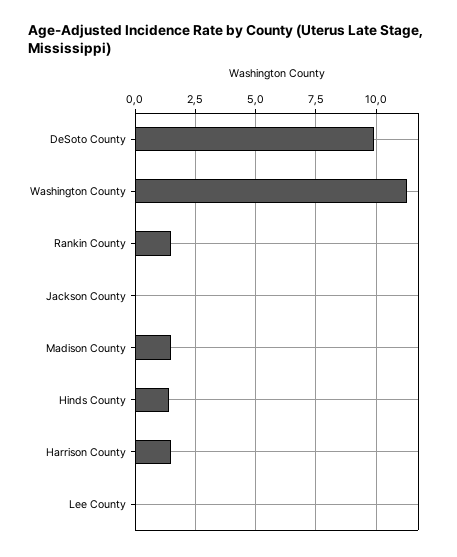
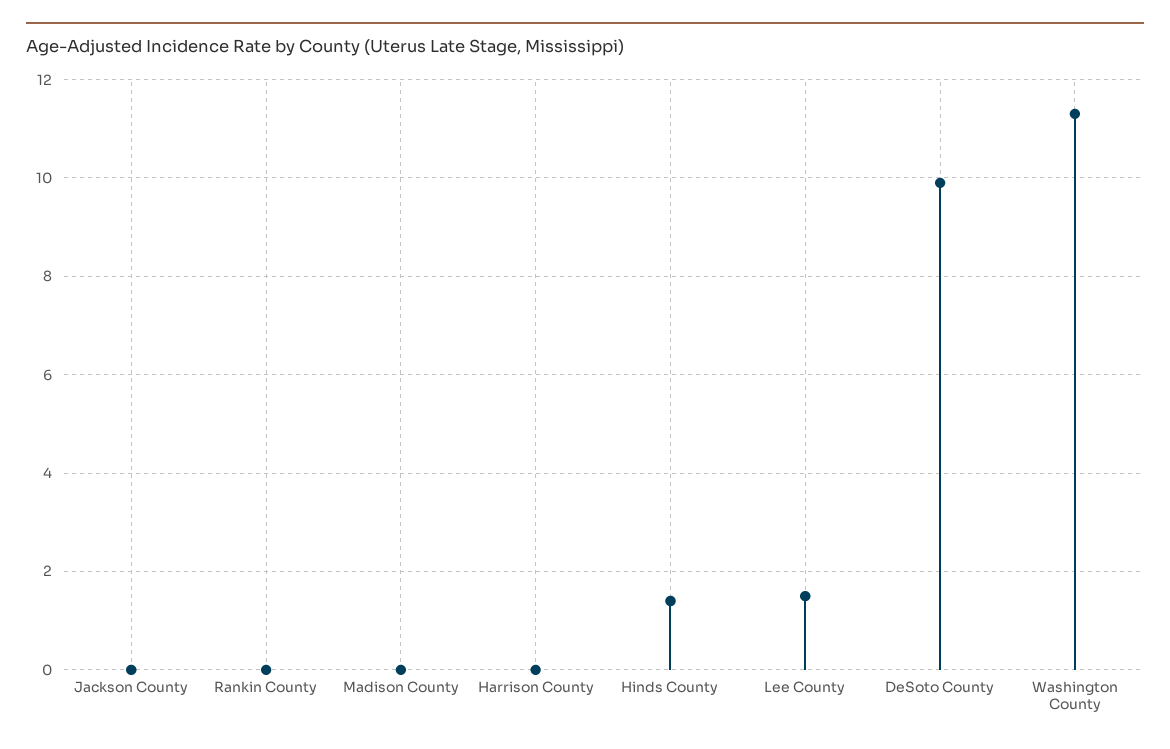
Rankin County: 1.5 -> 0
Madison County: 1.5 -> 0
Harrison County: 1.5 -> 0
Lee County: 0 -> 1.5

